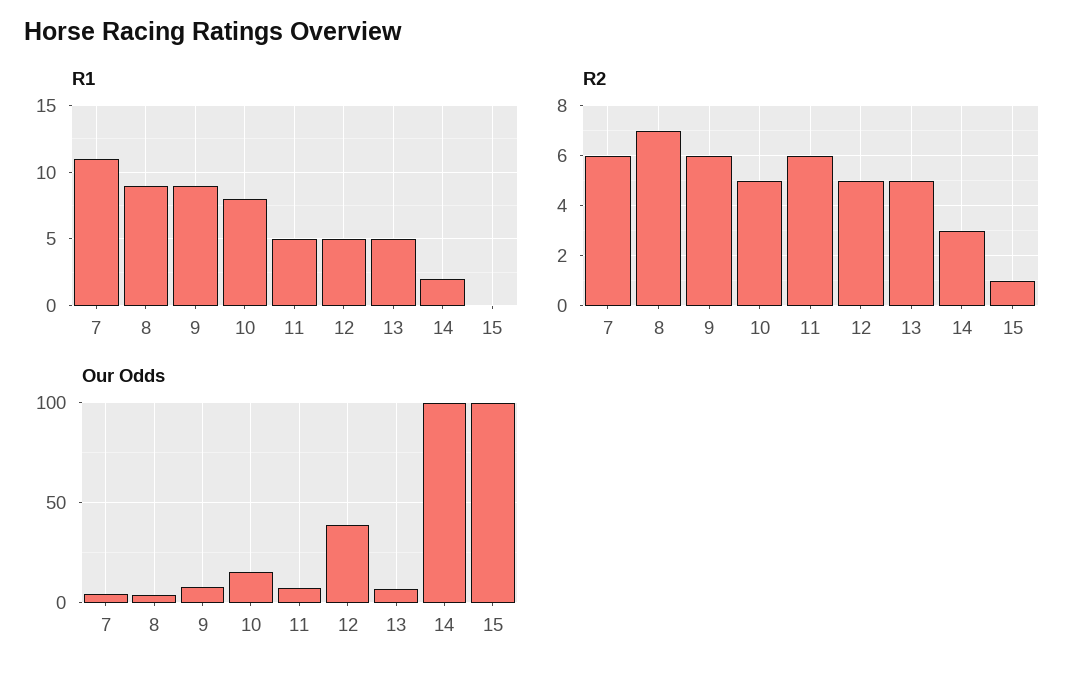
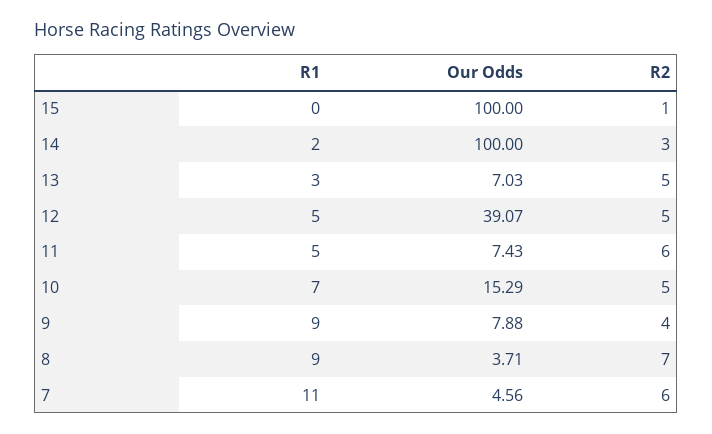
R1, 10: 8 -> 7
R1, 13: 5 -> 3
R2, 9: 6 -> 4

